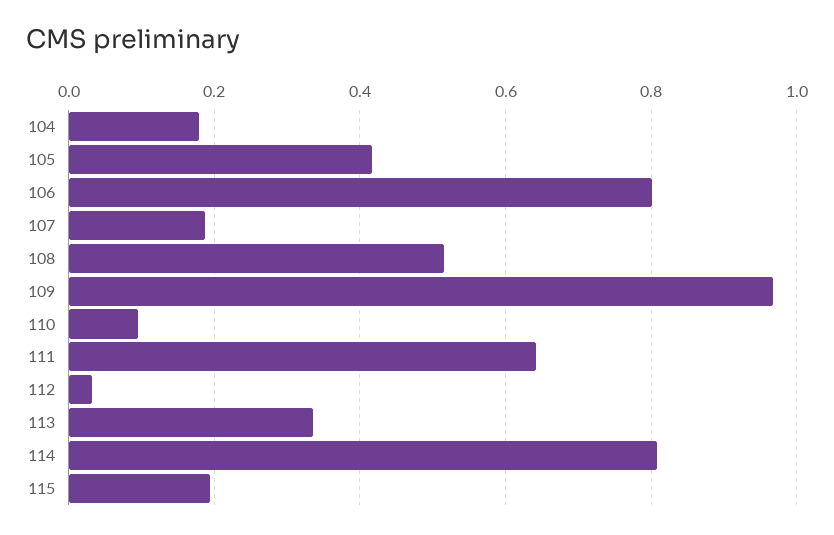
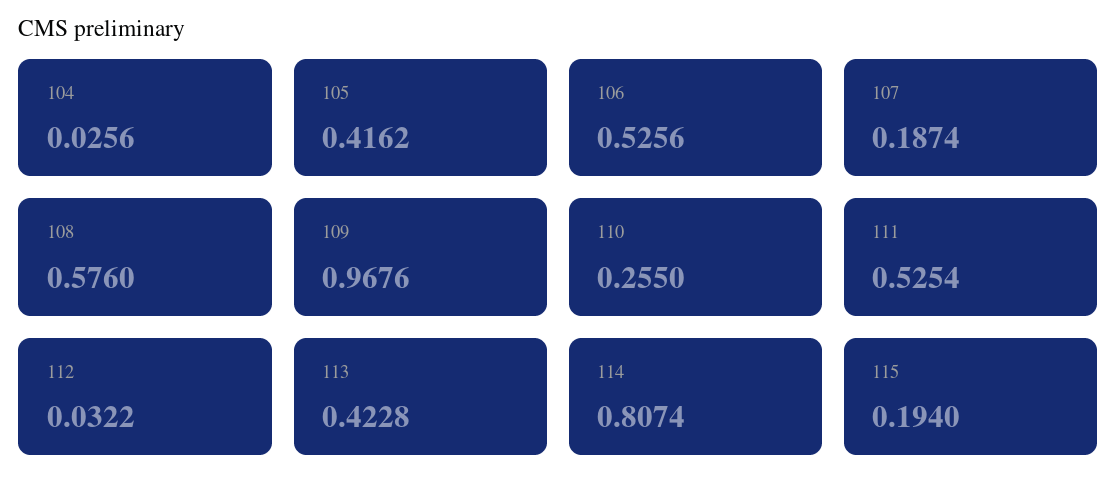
104: 0.18 -> 0.0256
106: 0.8 -> 0.5256
108: 0.52 -> 0.576
110: 0.1 -> 0.255
111: 0.64 -> 0.5254
113: 0.34 -> 0.4228

